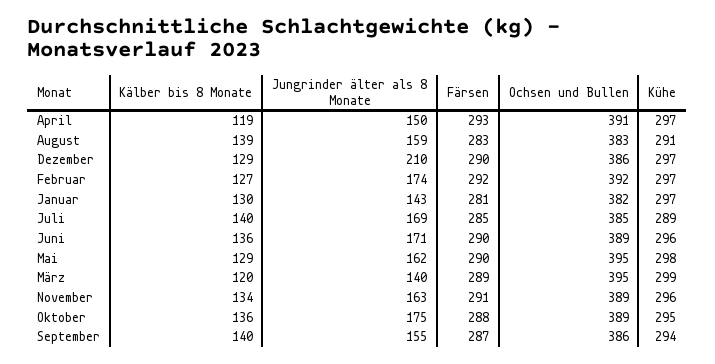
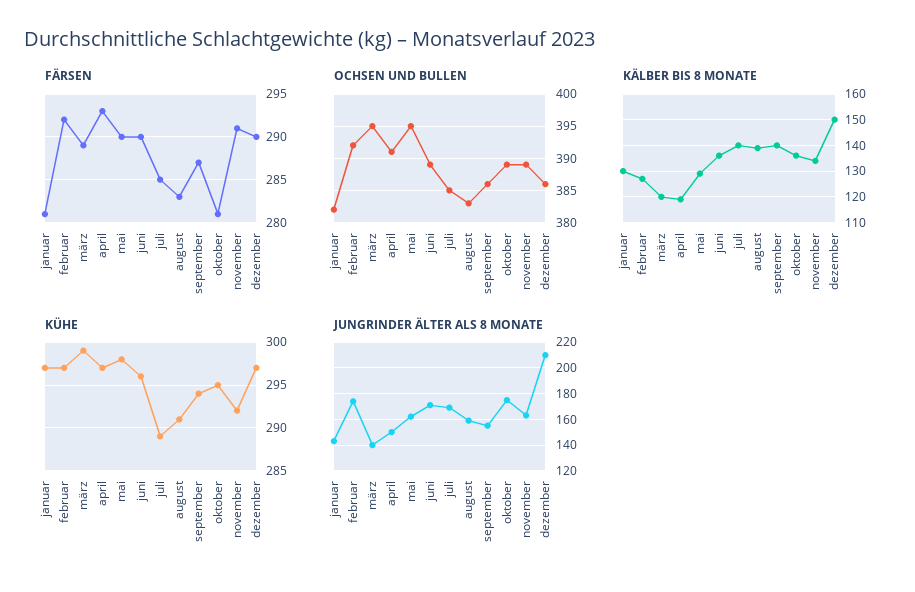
Kälber bis 8 Monate, Dezember: 129 -> 150
Kühe, November: 296 -> 292
Färsen, Oktober: 288 -> 281

